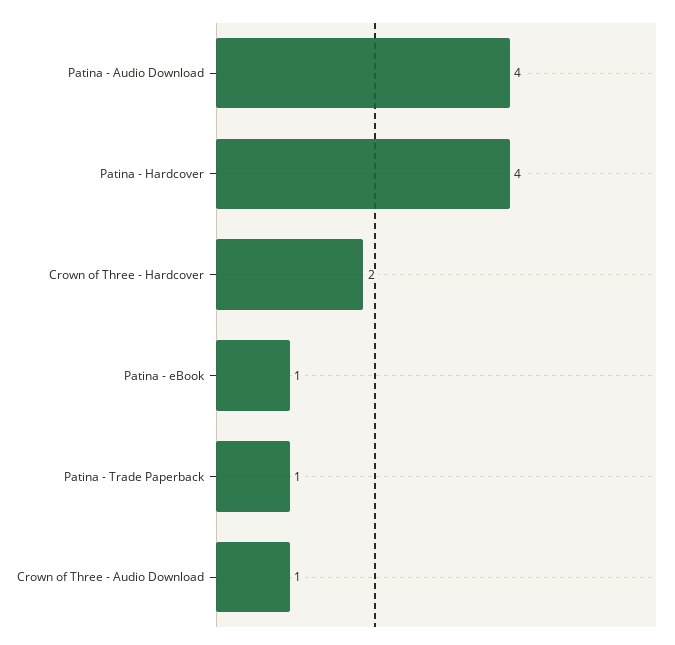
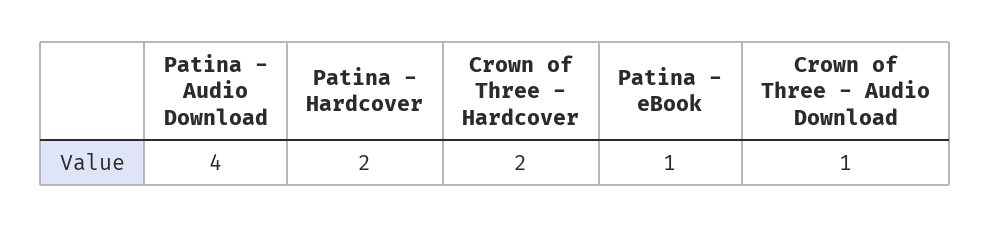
Patina - Hardcover: 4 -> 2
Patina - Trade Paperback: 1 -> none

